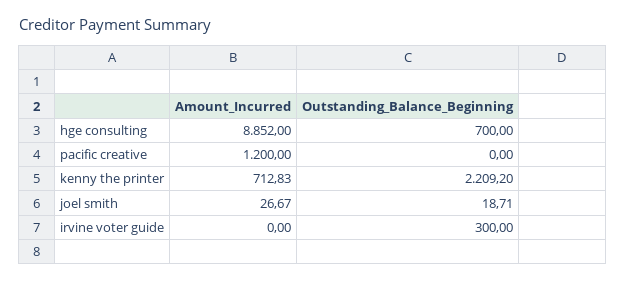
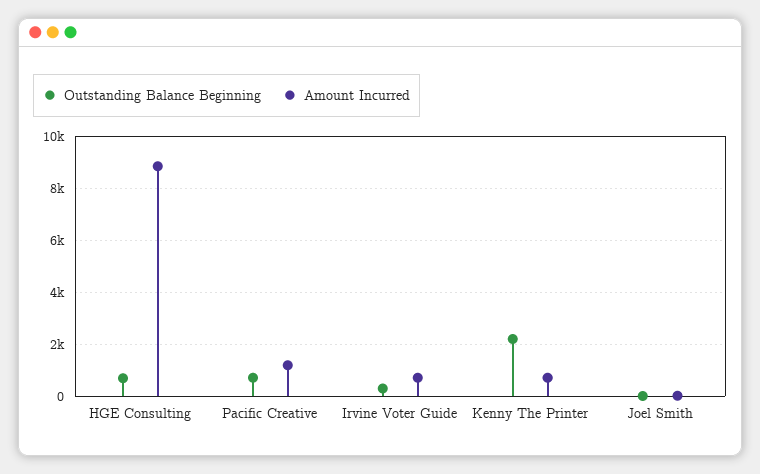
Outstanding_Balance_Beginning, pacific creative: 0 -> 750
Amount_Incurred, irvine voter guide: 0 -> 750

